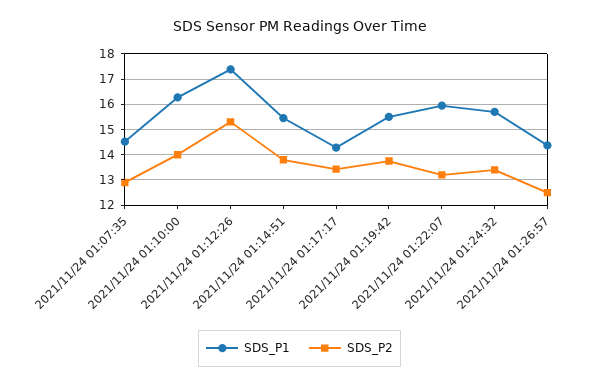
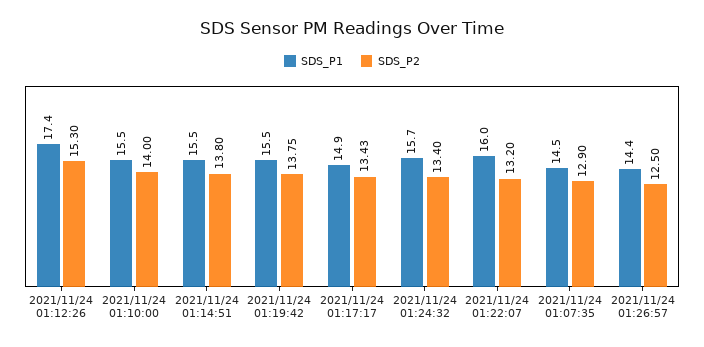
SDS_P1, 2021/11/24 01:10:00: 16.25 -> 15.5
SDS_P1, 2021/11/24 01:17:17: 14.25 -> 14.9

